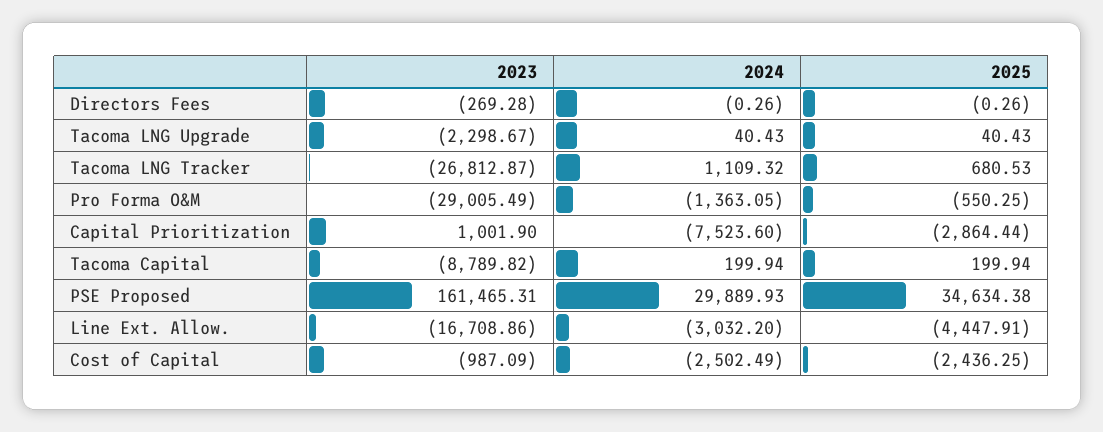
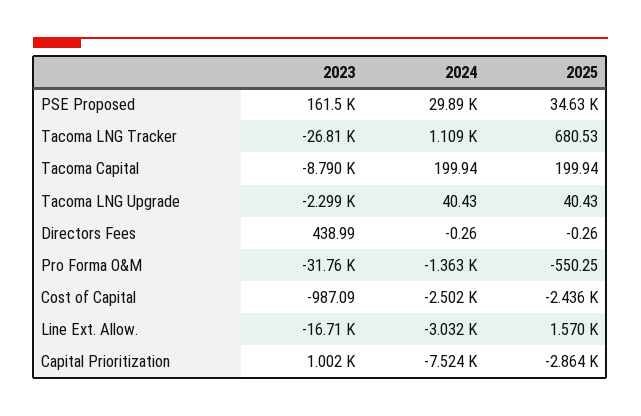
2023, Directors Fees: -269.28 -> 438.99
2023, Pro Forma O&M: -29005.49 -> -31760
2025, Line Ext. Allow.: -4447.91 -> 1570

